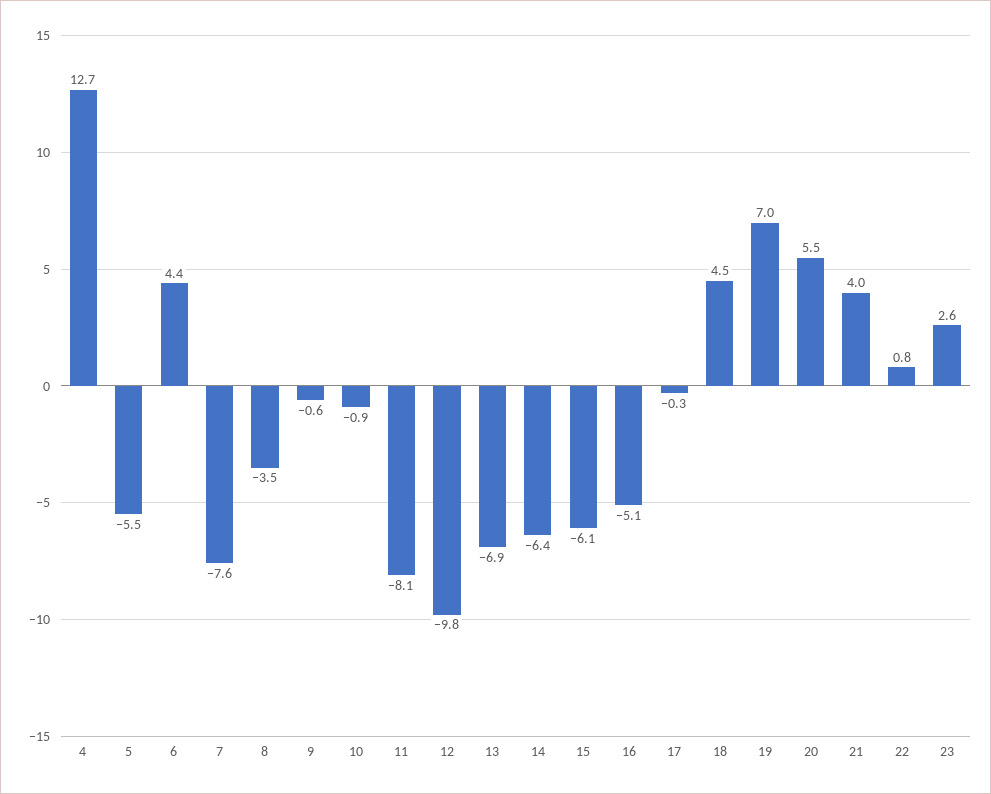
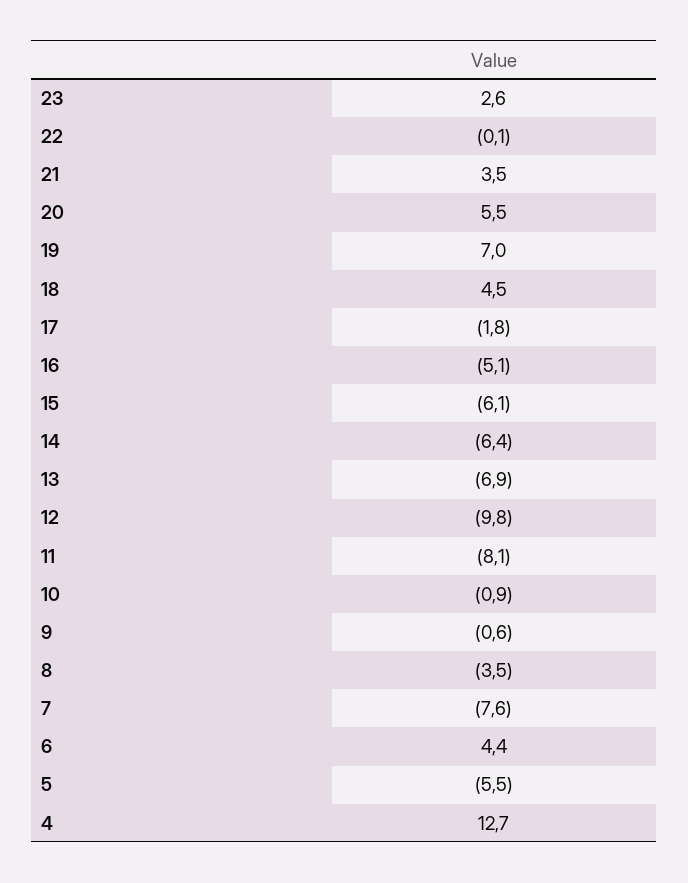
17: -0.3 -> -1.8
21: 4 -> 3.5
22: 0.8 -> -0.1

